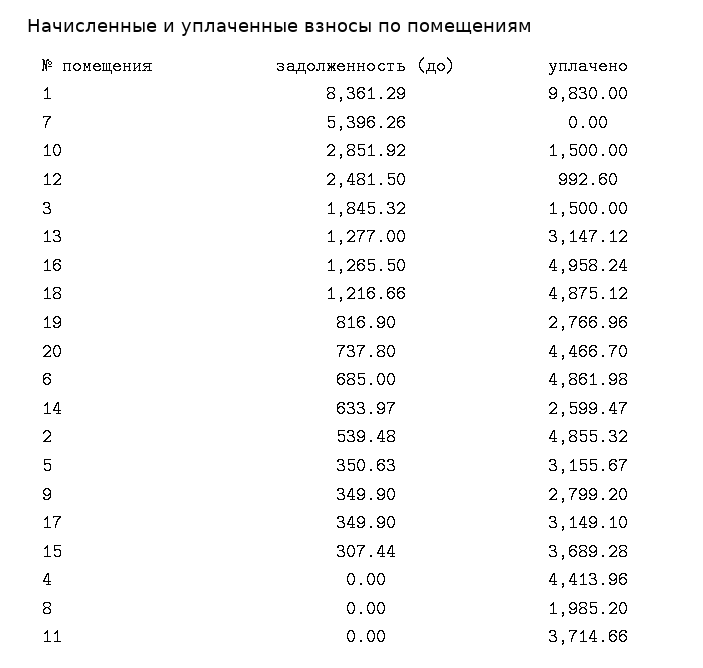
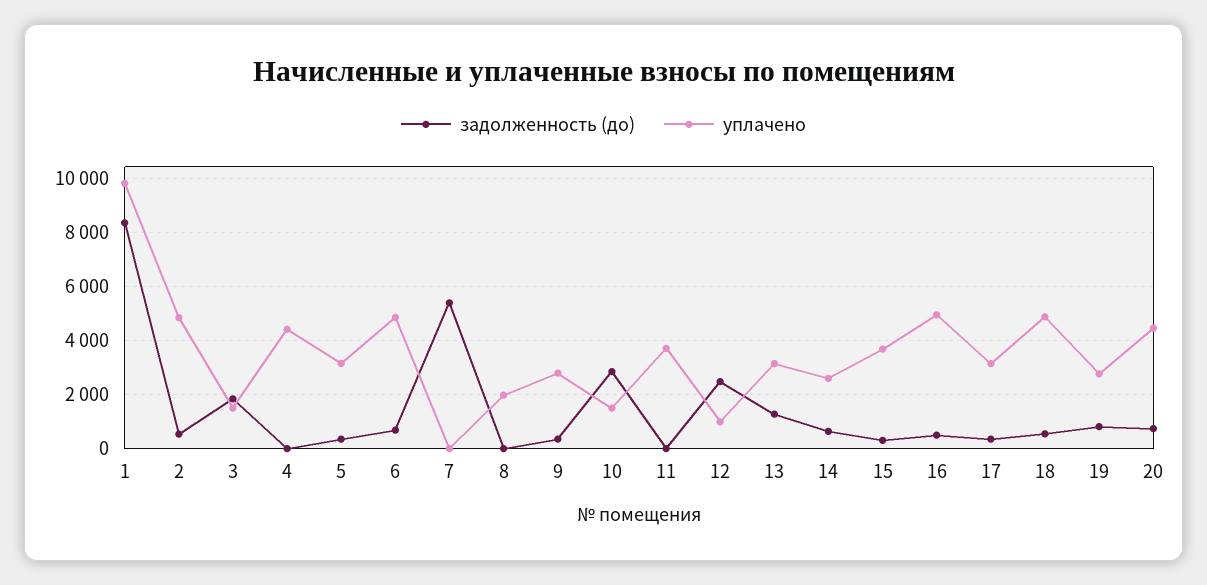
задолженность (до), 16: 1265.5 -> 500
задолженность (до), 18: 1216.66 -> 500

